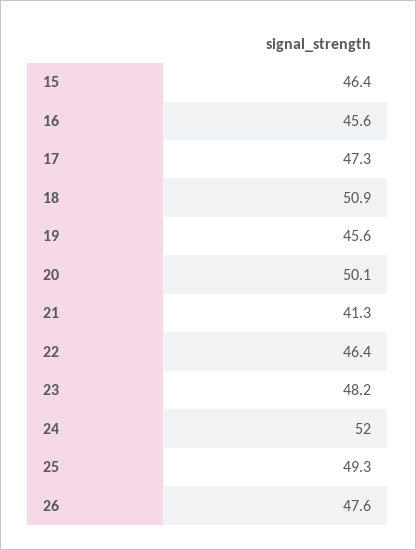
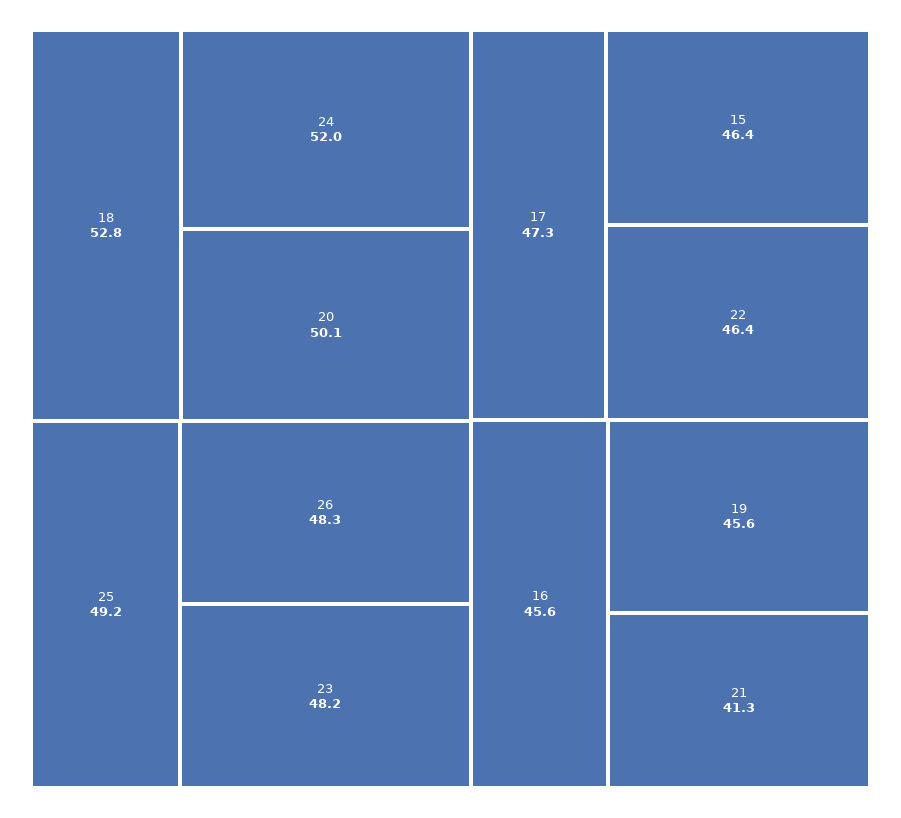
18: 50.9 -> 52.8
25: 49.3 -> 49.2
26: 47.6 -> 48.3

